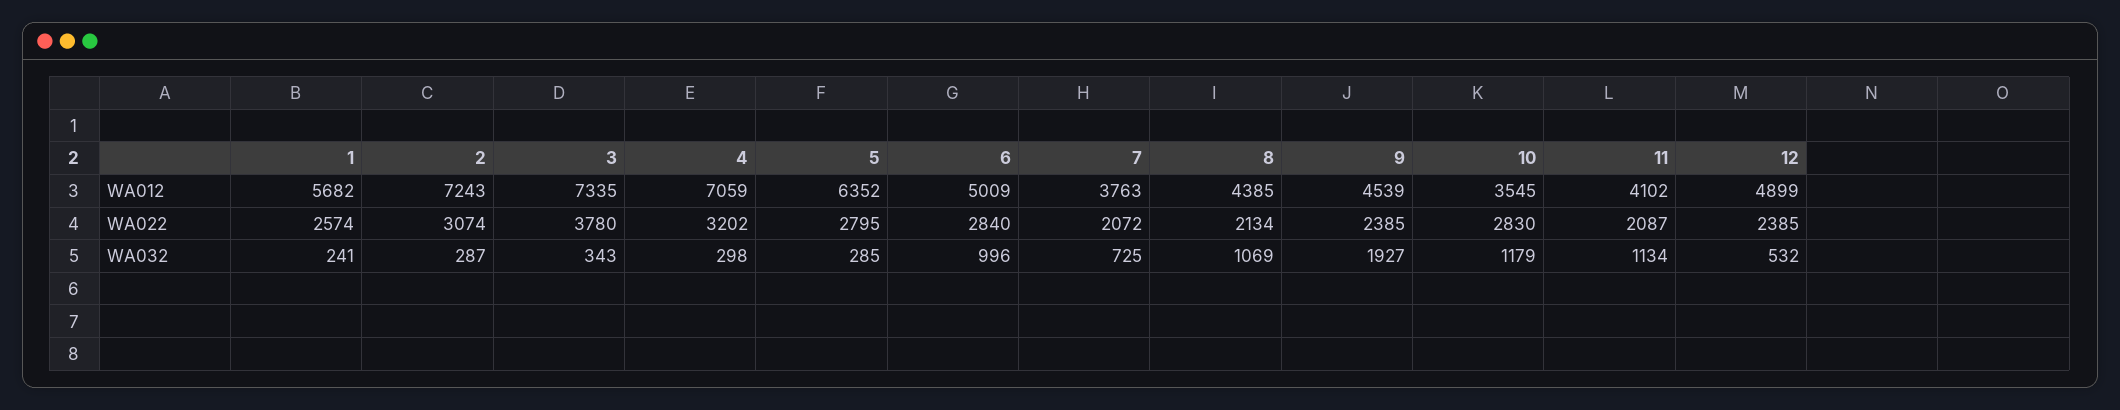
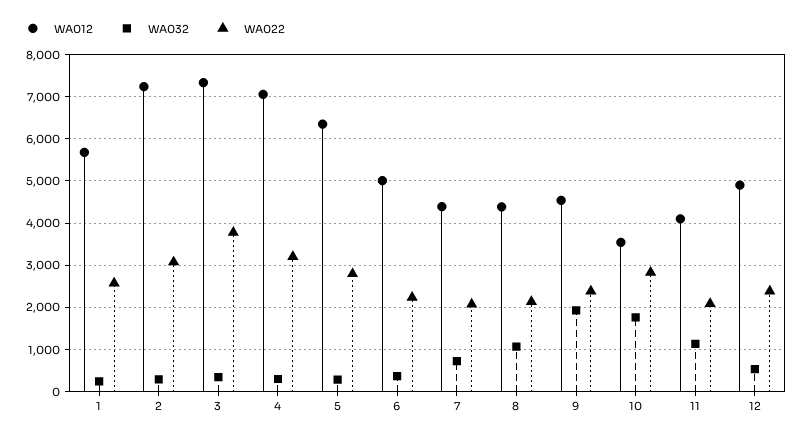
WA012, 7: 3763 -> 4400
WA022, 6: 2840 -> 2200
WA032, 6: 996 -> 400
WA032, 10: 1179 -> 1800

